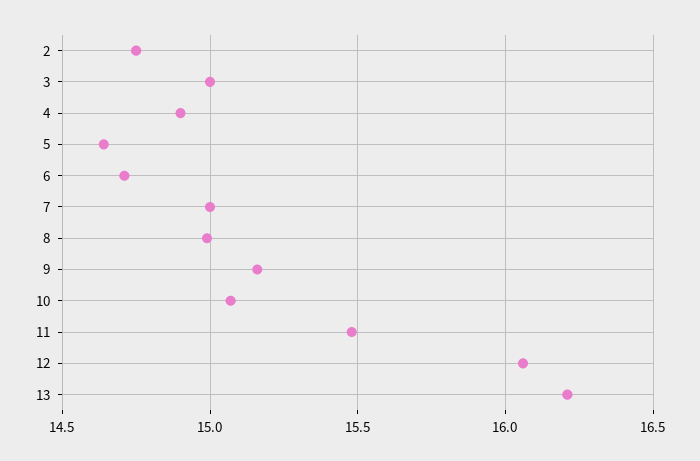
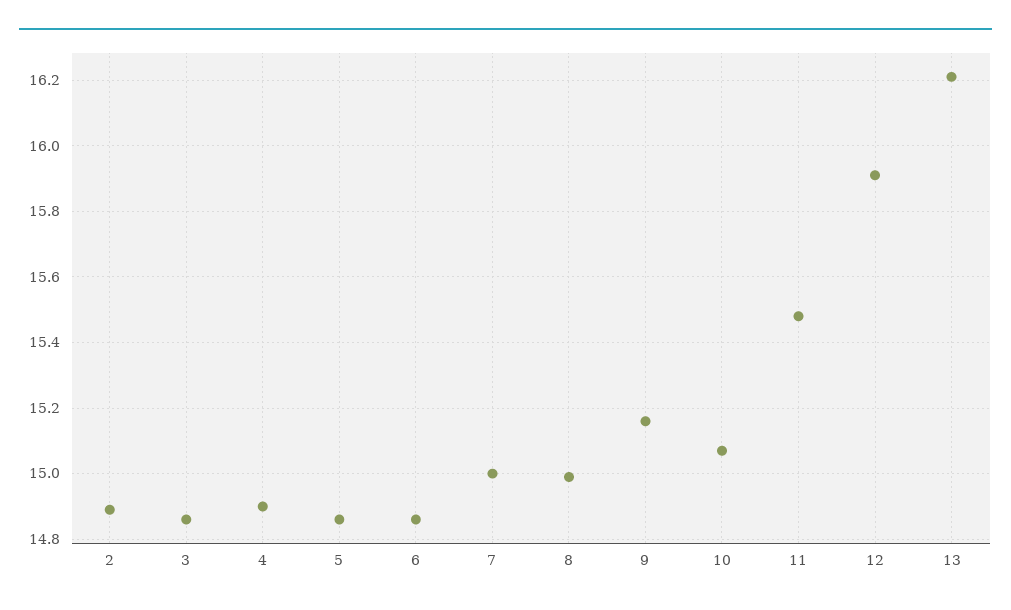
2: 14.75 -> 14.9
3: 15 -> 14.85
5: 14.65 -> 14.85
6: 14.7 -> 14.85
12: 16.05 -> 15.9

